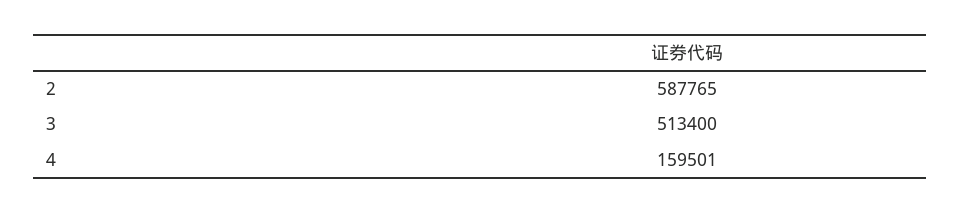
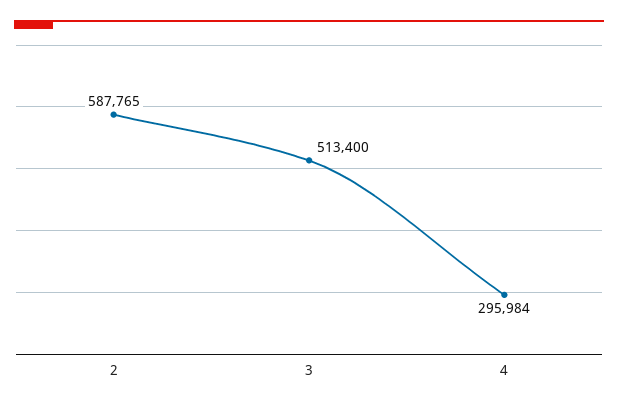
4: 159501 -> 295984

